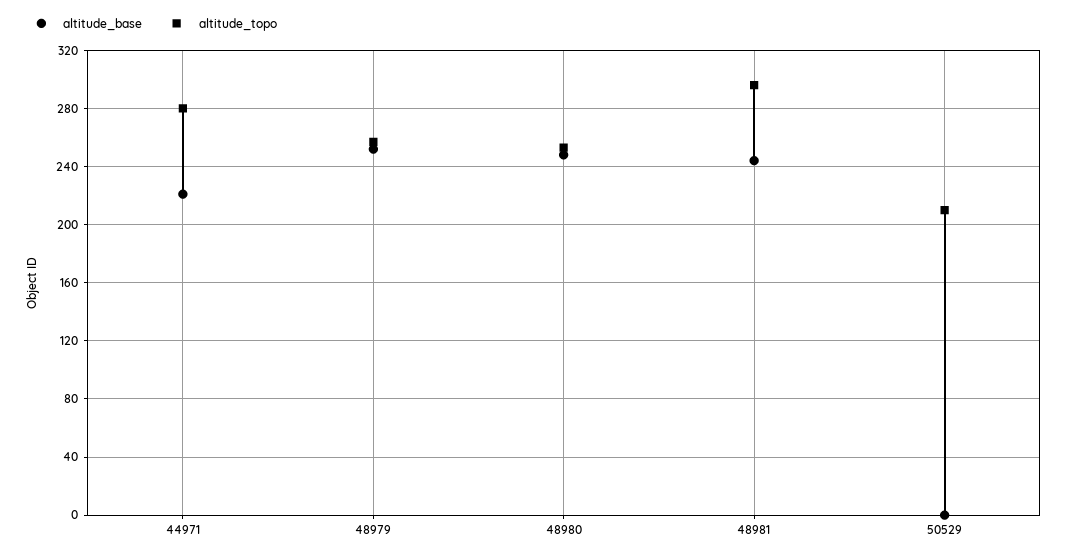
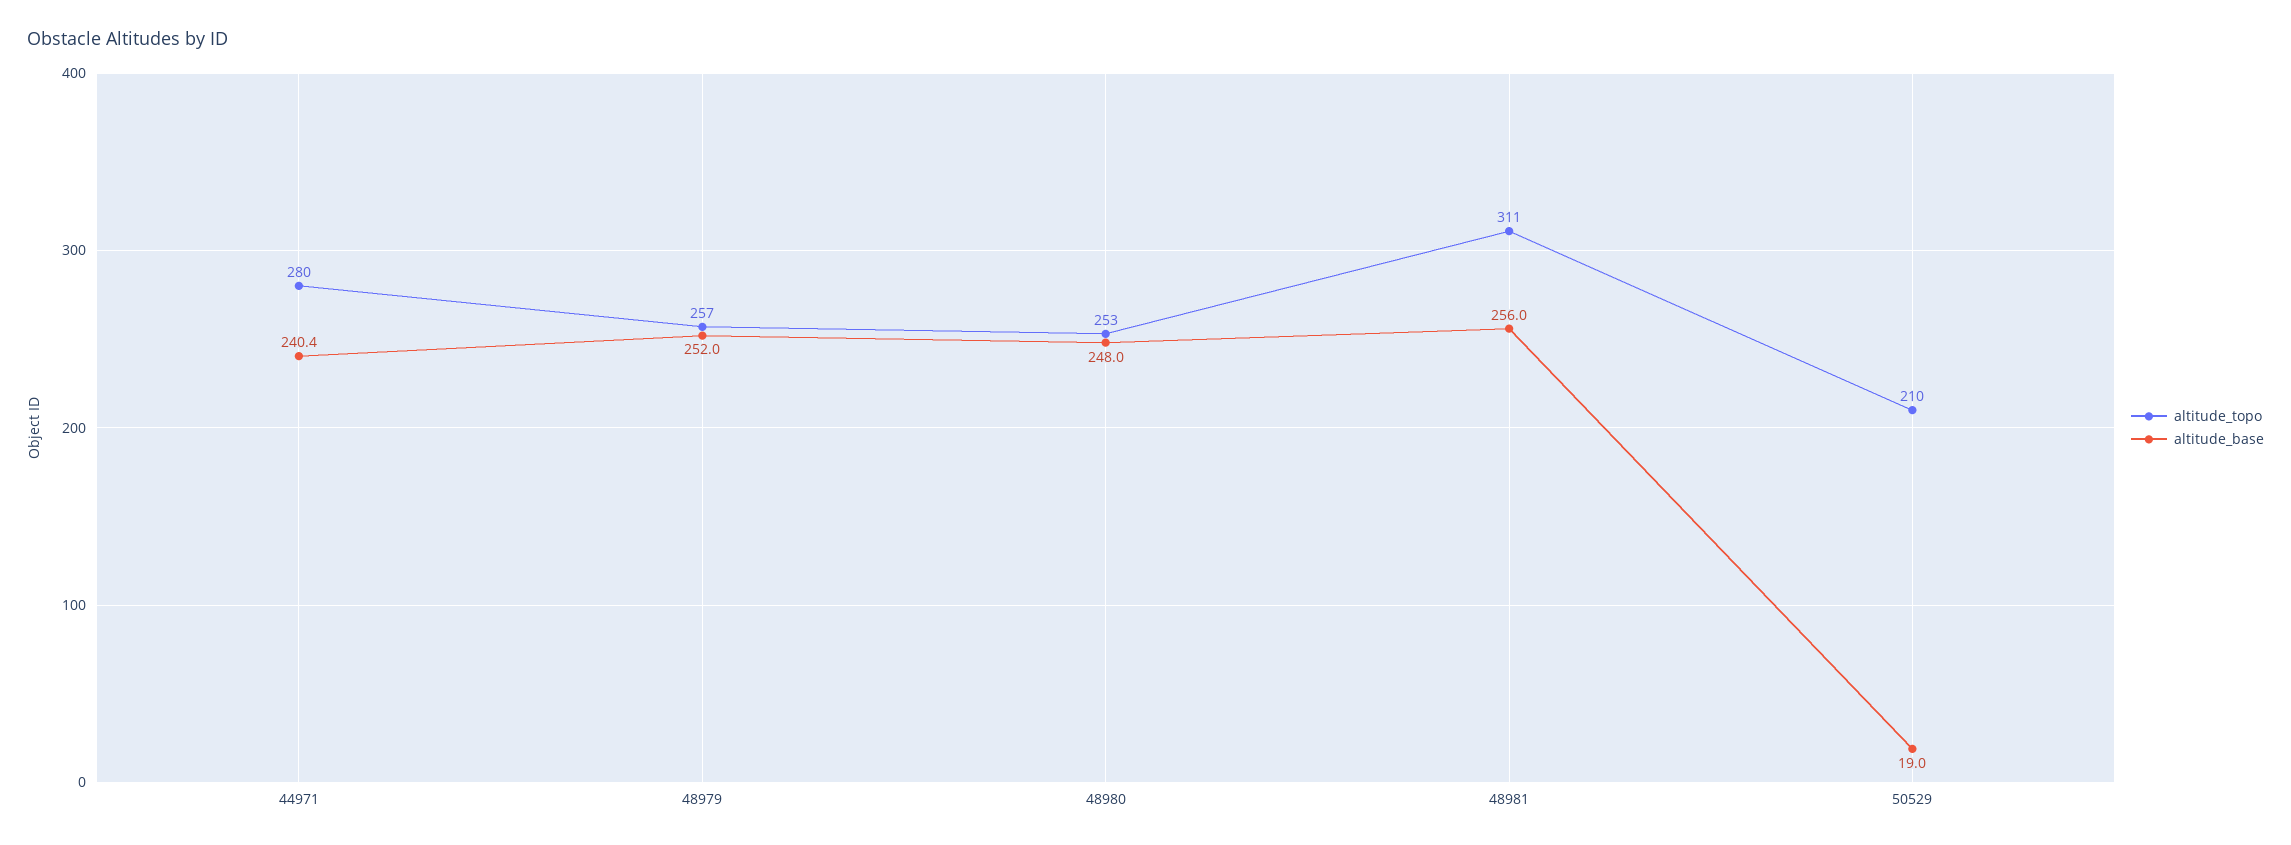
altitude_base, 44971: 220 -> 240.4
altitude_base, 48981: 245 -> 256
altitude_topo, 48981: 295 -> 311
altitude_base, 50529: 0 -> 19

